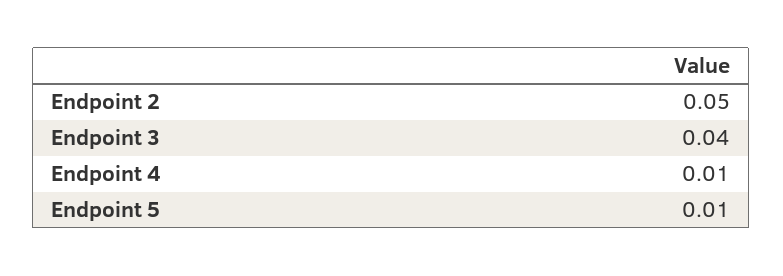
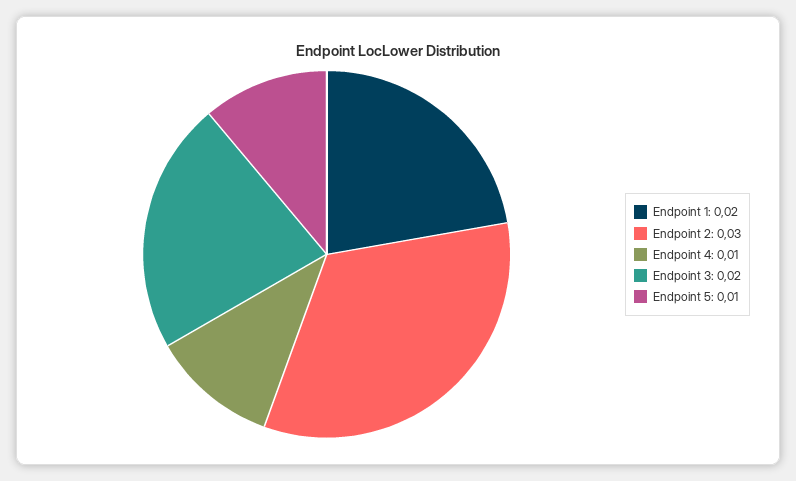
Endpoint 2: 0.05 -> 0.03
Endpoint 3: 0.04 -> 0.02
Endpoint 1: none -> 0.02

